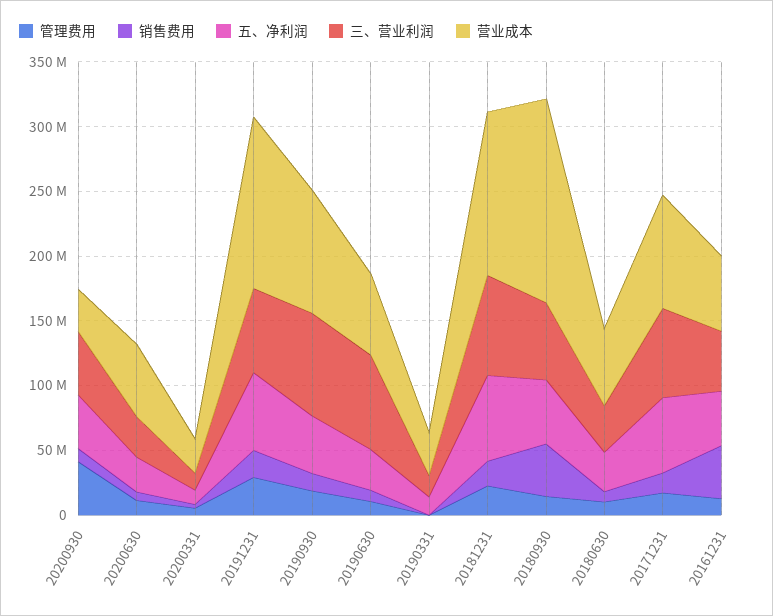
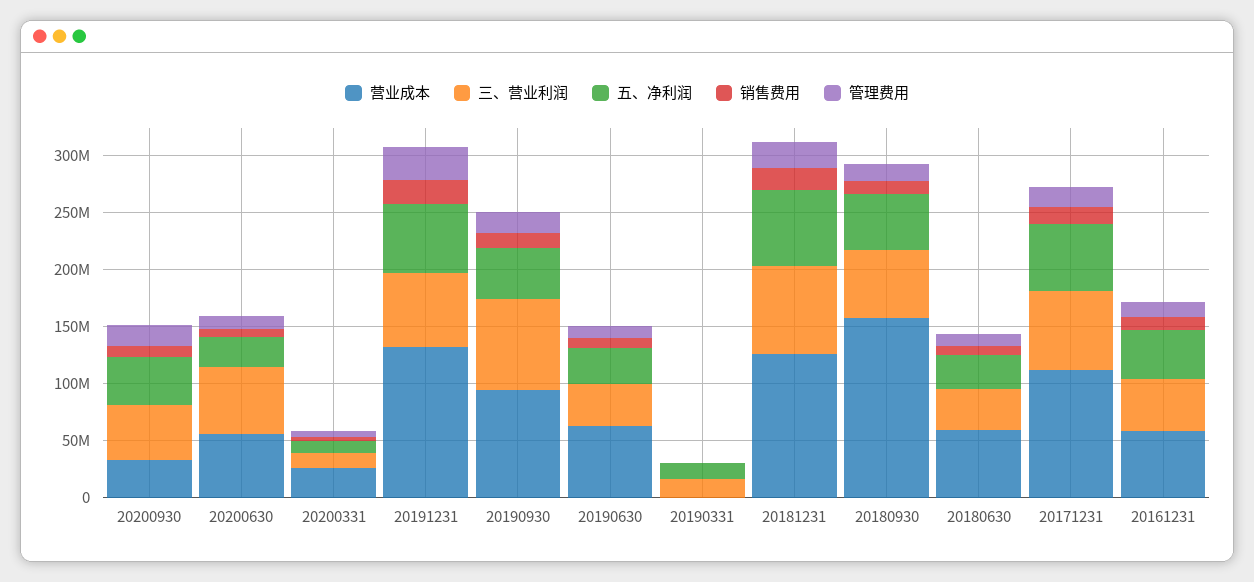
管理费用, 20200930: 40000000 -> 20000000
三、营业利润, 20200630: 30000000 -> 60000000
三、营业利润, 20190630: 70000000 -> 40000000
营业成本, 20190331: 30000000 -> 0
销售费用, 20180930: 40000000 -> 10000000
营业成本, 20171231: 90000000 -> 110000000
销售费用, 20161231: 40000000 -> 10000000

